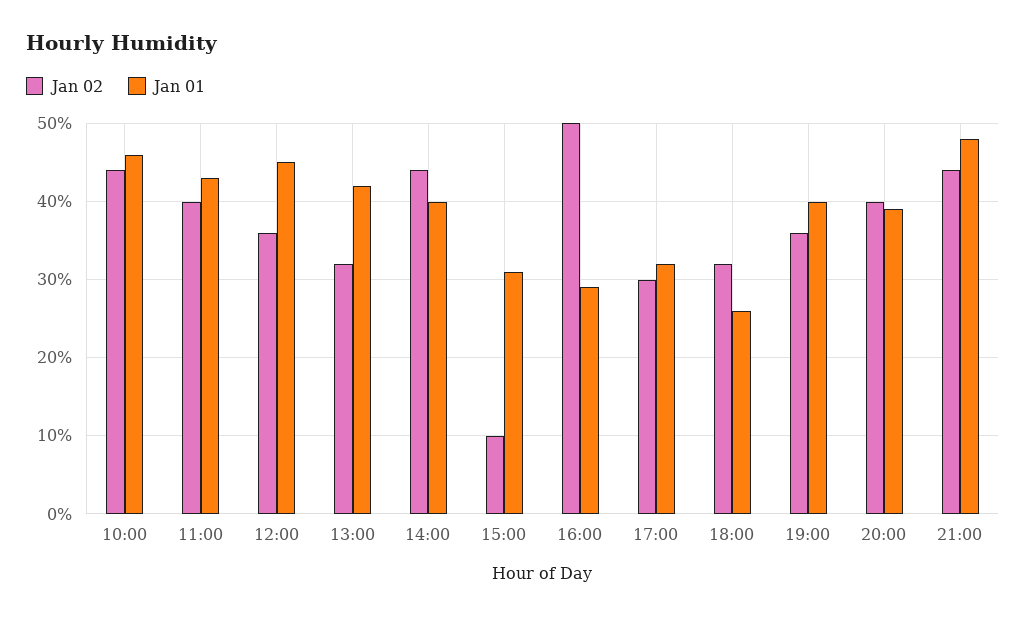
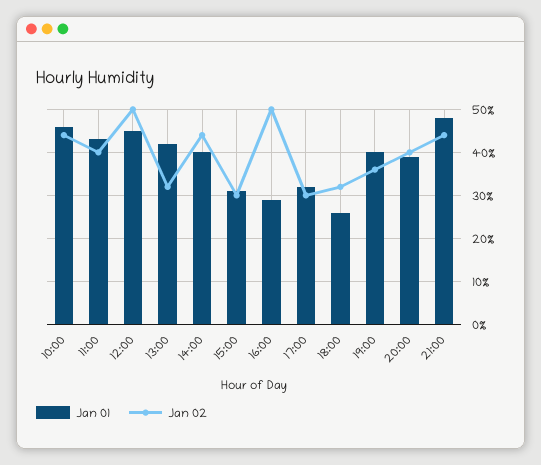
Jan 02, 12:00: 36 -> 50
Jan 02, 15:00: 10 -> 30

